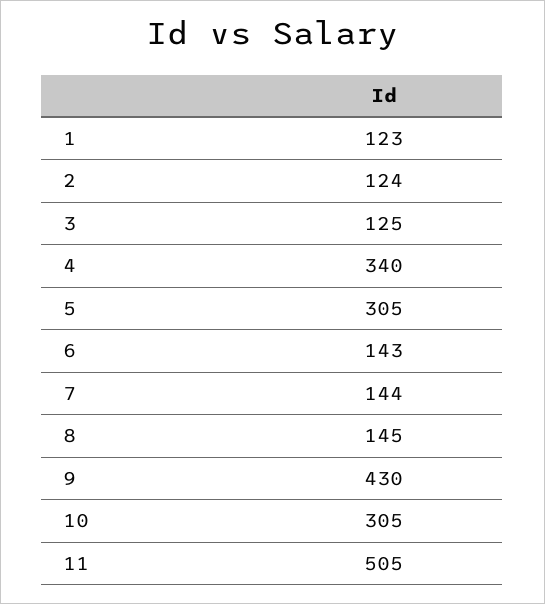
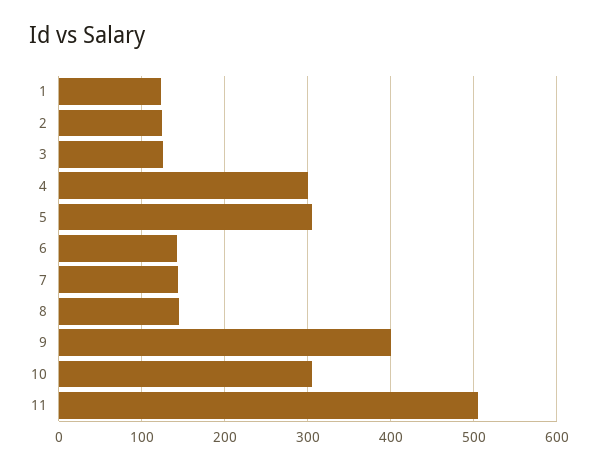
4: 340 -> 300
9: 430 -> 400

